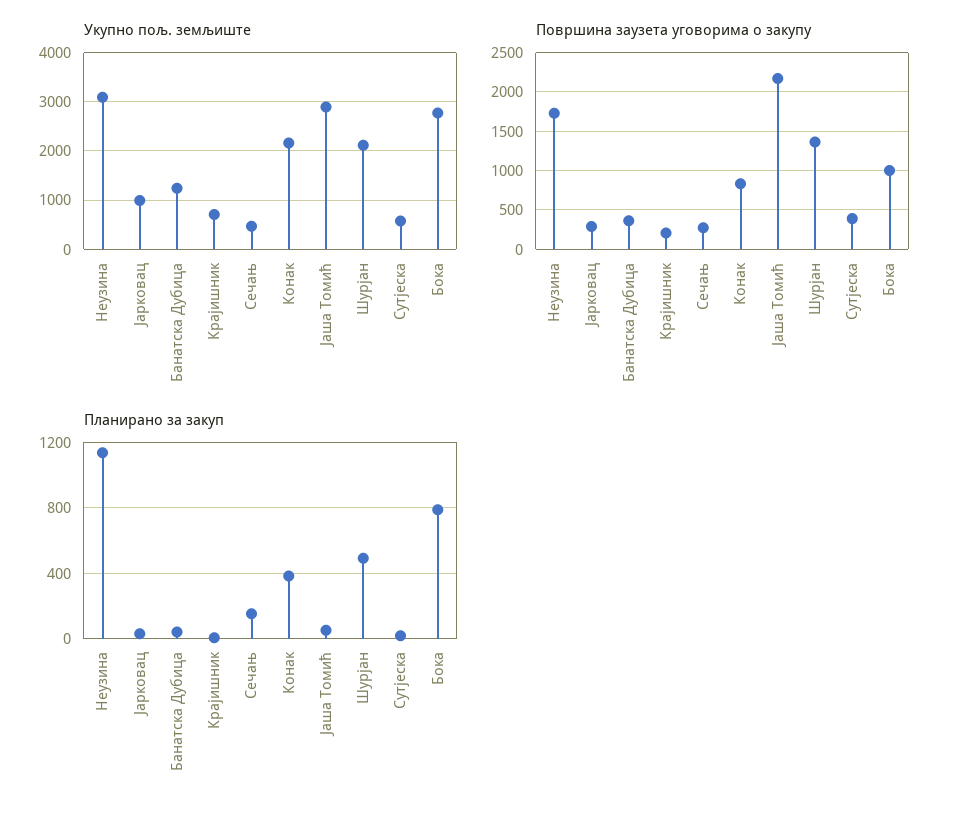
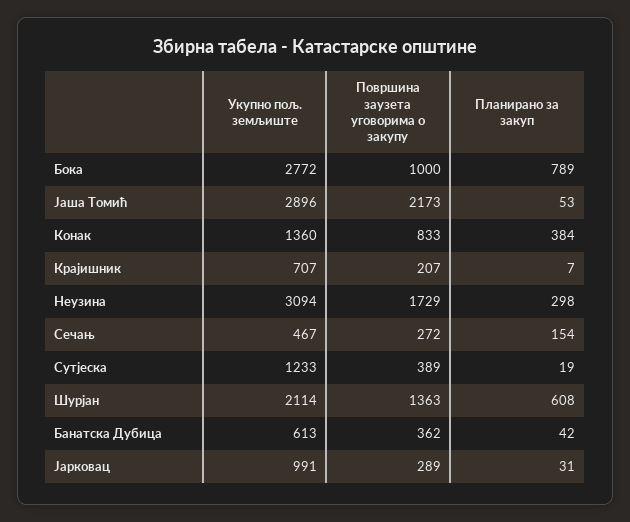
Укупно пољ. земљиште, Банатска Дубица: 1200 -> 613
Укупно пољ. земљиште, Конак: 2200 -> 1360
Укупно пољ. земљиште, Сутјеска: 600 -> 1233
Планирано за закуп, Неузина: 1150 -> 298
Планирано за закуп, Шурјан: 500 -> 608

